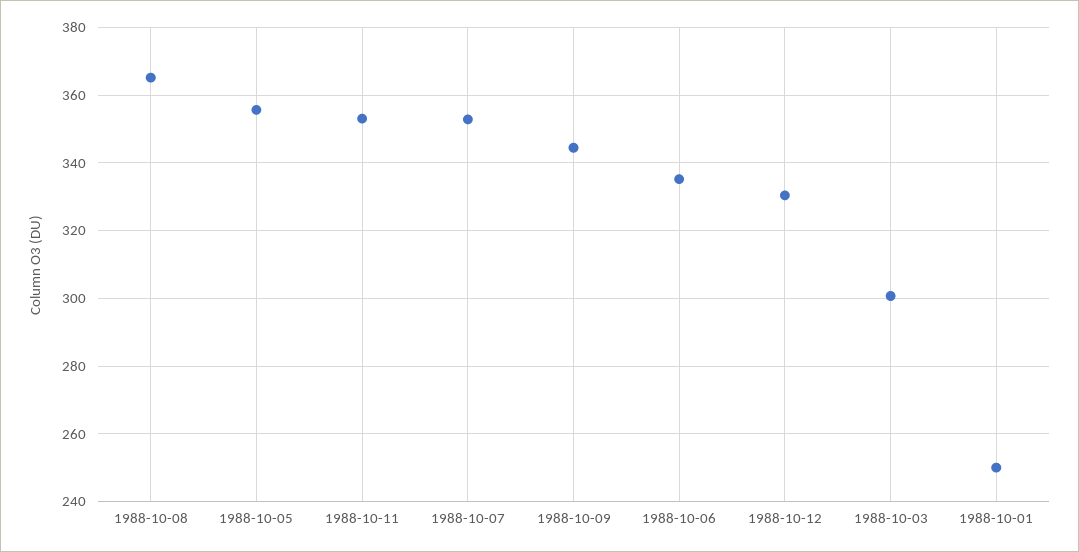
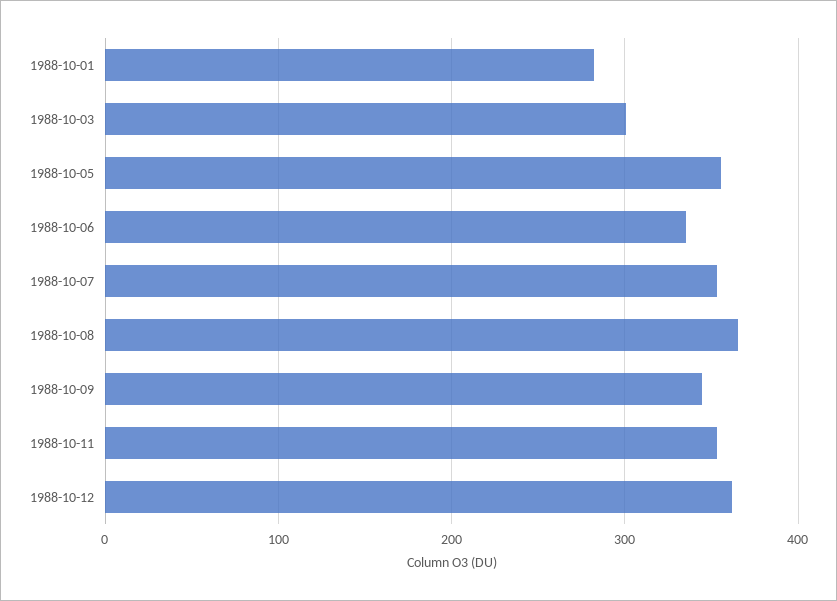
1988-10-12: 330 -> 360
1988-10-01: 250 -> 280

